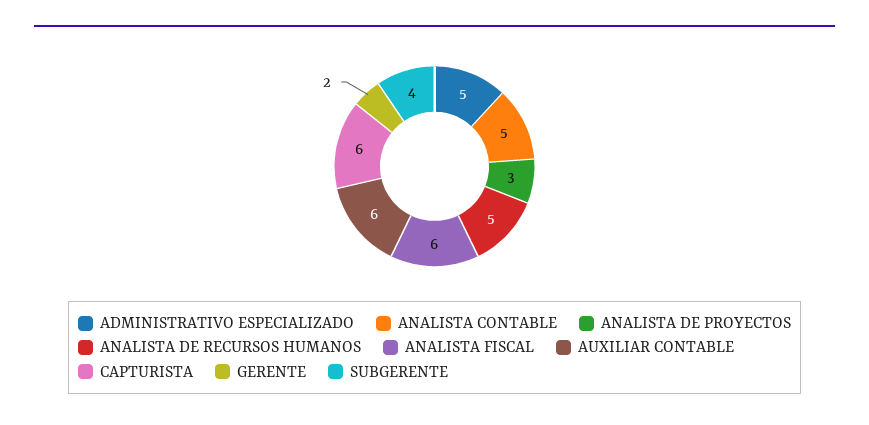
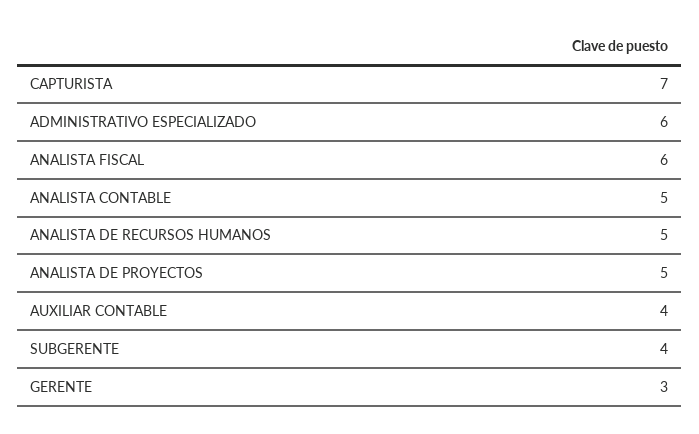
ADMINISTRATIVO ESPECIALIZADO: 5 -> 6
ANALISTA DE PROYECTOS: 3 -> 5
AUXILIAR CONTABLE: 6 -> 4
CAPTURISTA: 6 -> 7
GERENTE: 2 -> 3

